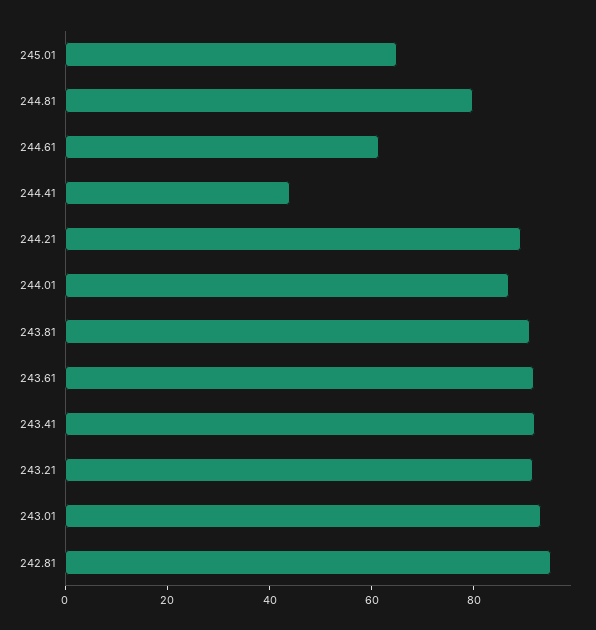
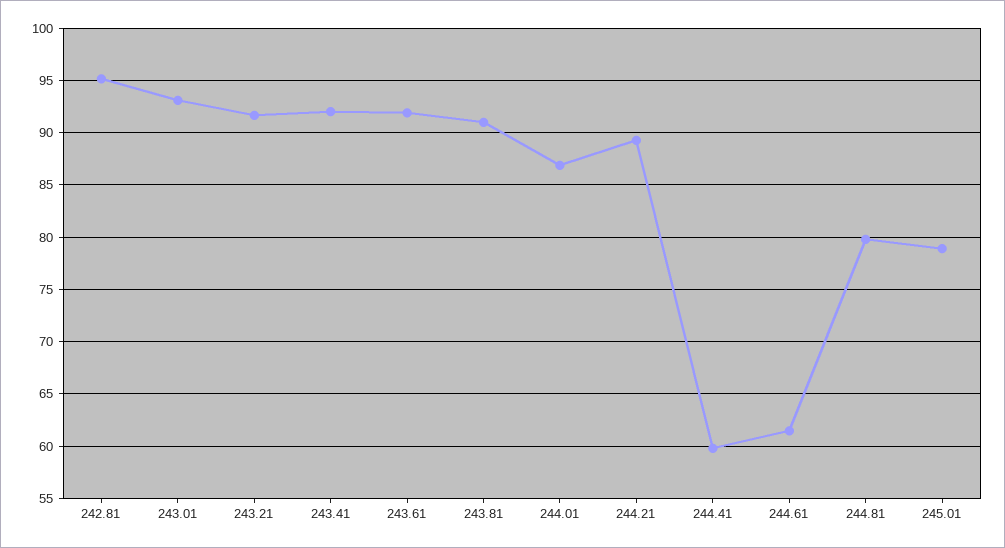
245.01: 65 -> 79
244.41: 45 -> 60

